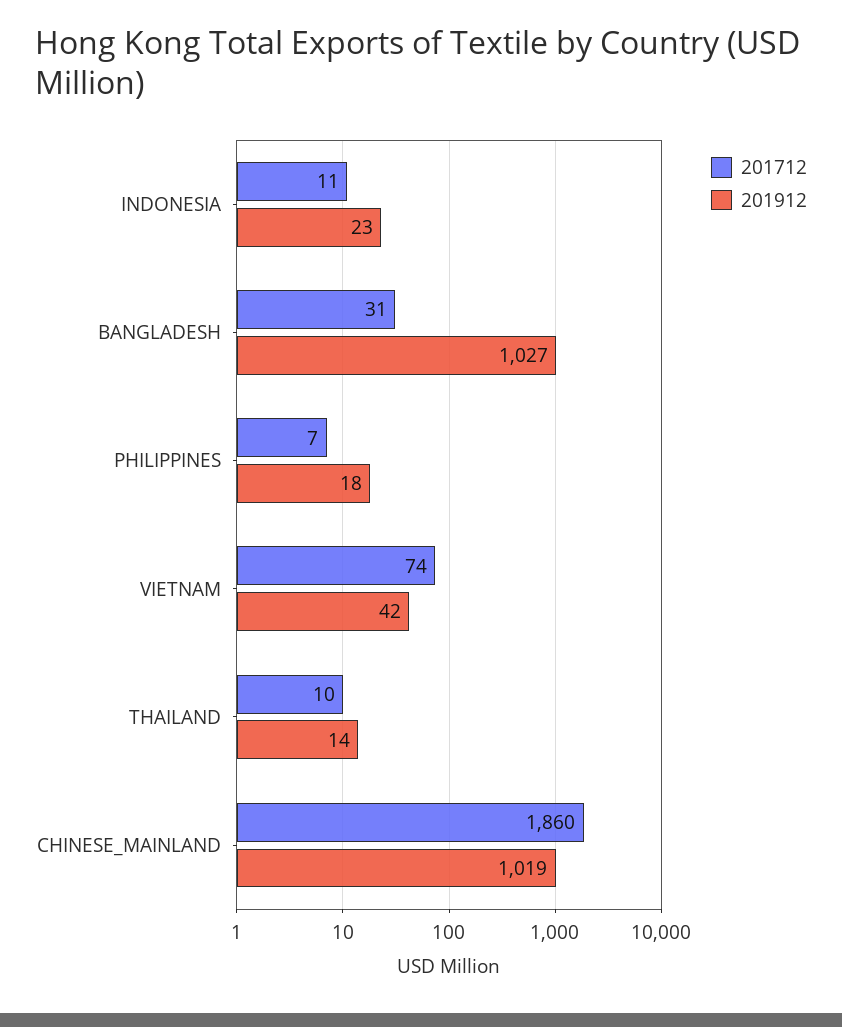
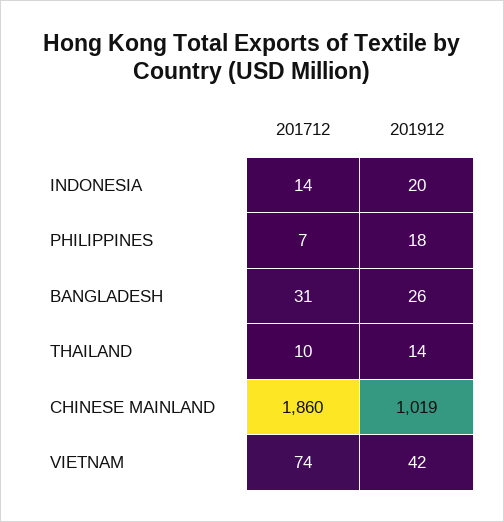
201712, INDONESIA: 11 -> 14
201912, INDONESIA: 23 -> 20
201912, BANGLADESH: 1027 -> 26

